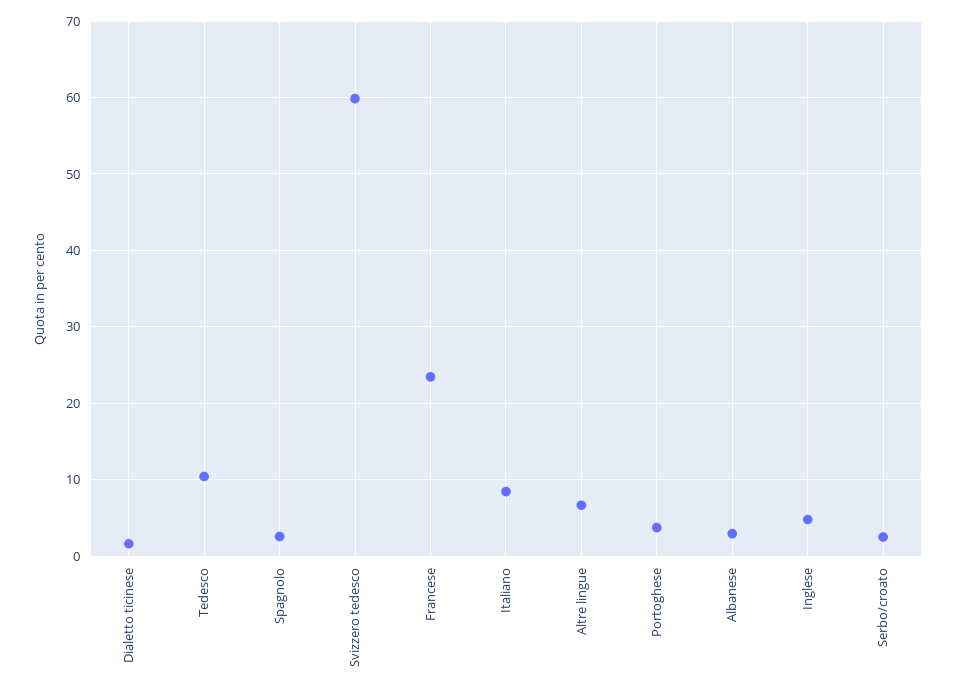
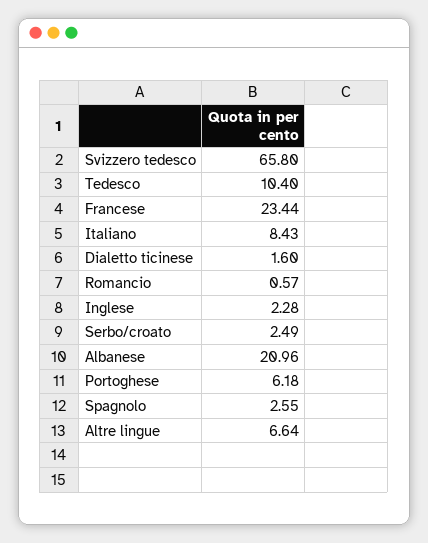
Svizzero tedesco: 60 -> 65.8
Portoghese: 4 -> 6.18
Albanese: 3 -> 20.96
Inglese: 5 -> 2.28
Romancio: none -> 0.57

